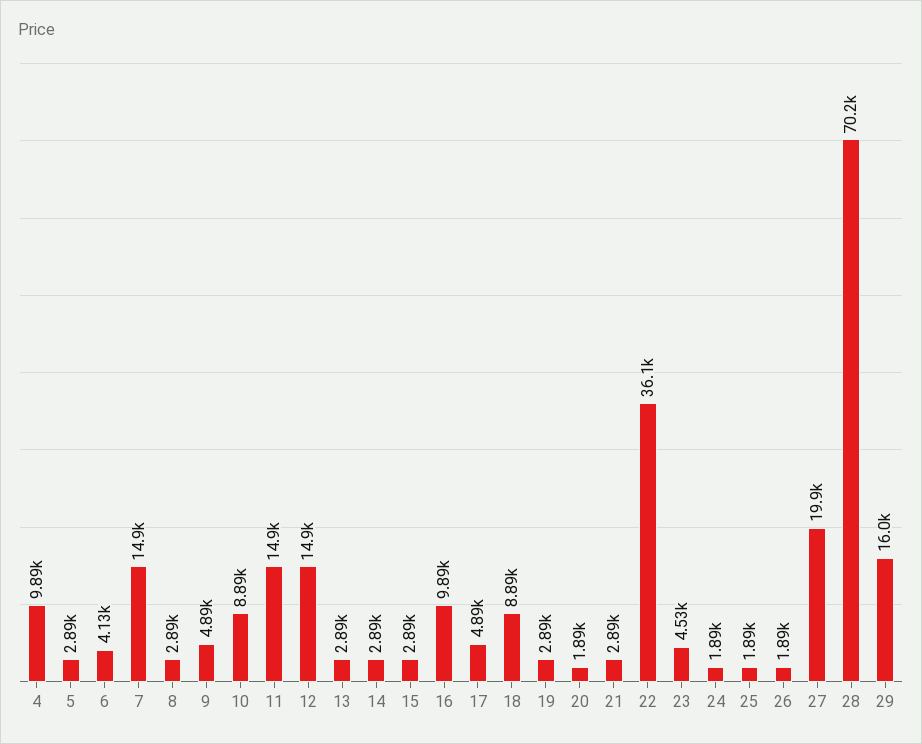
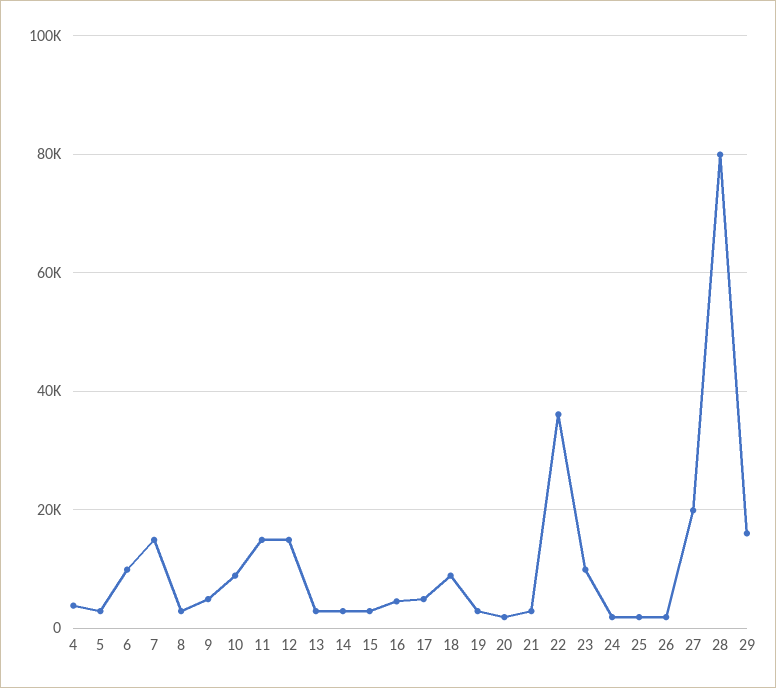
4: 9890 -> 4000
6: 4130 -> 10000
16: 9890 -> 4000
23: 4530 -> 10000
28: 70200 -> 80000

